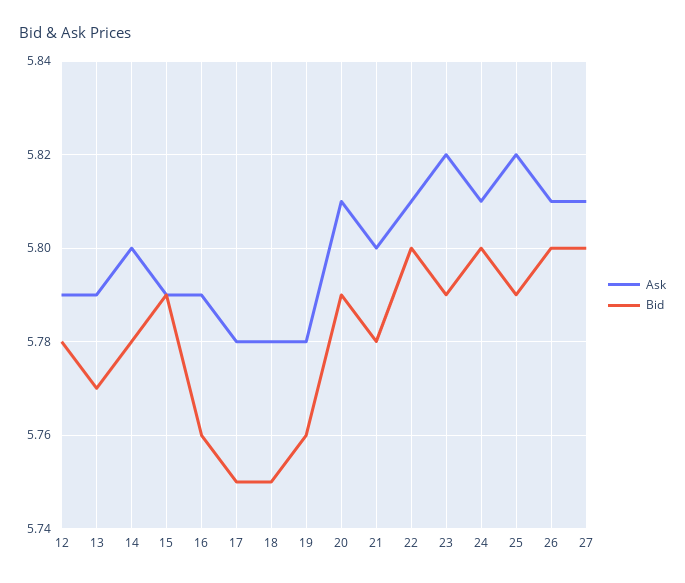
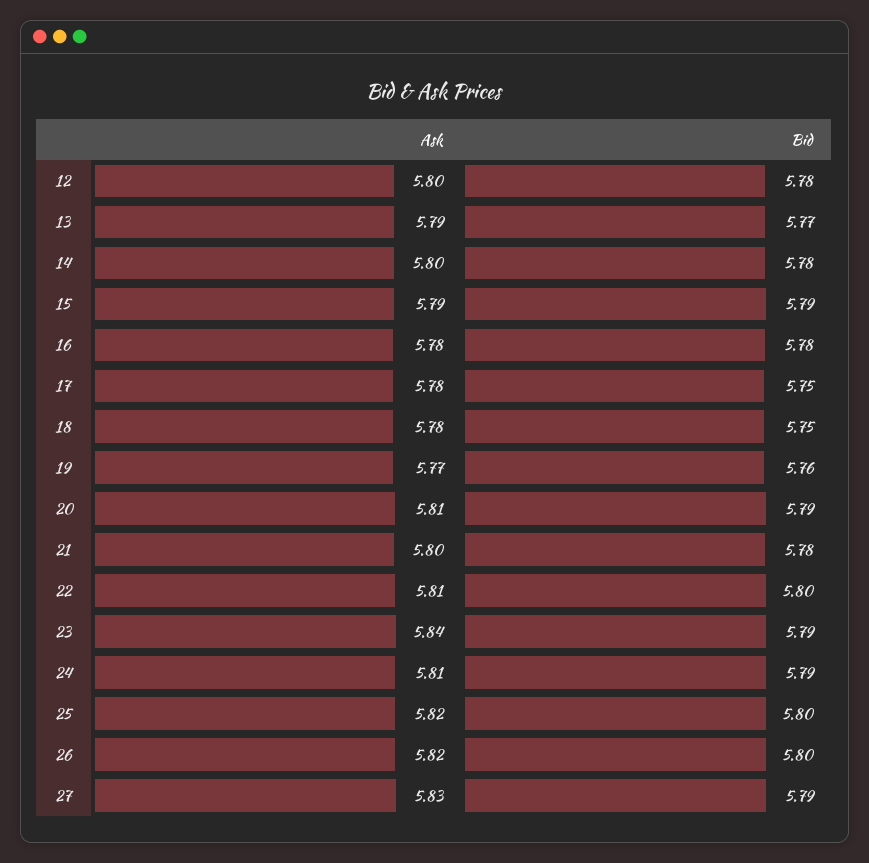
Ask, 12: 5.79 -> 5.8
Ask, 16: 5.79 -> 5.78
Bid, 16: 5.76 -> 5.78
Ask, 19: 5.78 -> 5.77
Ask, 23: 5.82 -> 5.84
Bid, 24: 5.8 -> 5.79
Bid, 25: 5.79 -> 5.8
Ask, 26: 5.81 -> 5.82
Ask, 27: 5.81 -> 5.83
Bid, 27: 5.8 -> 5.79

